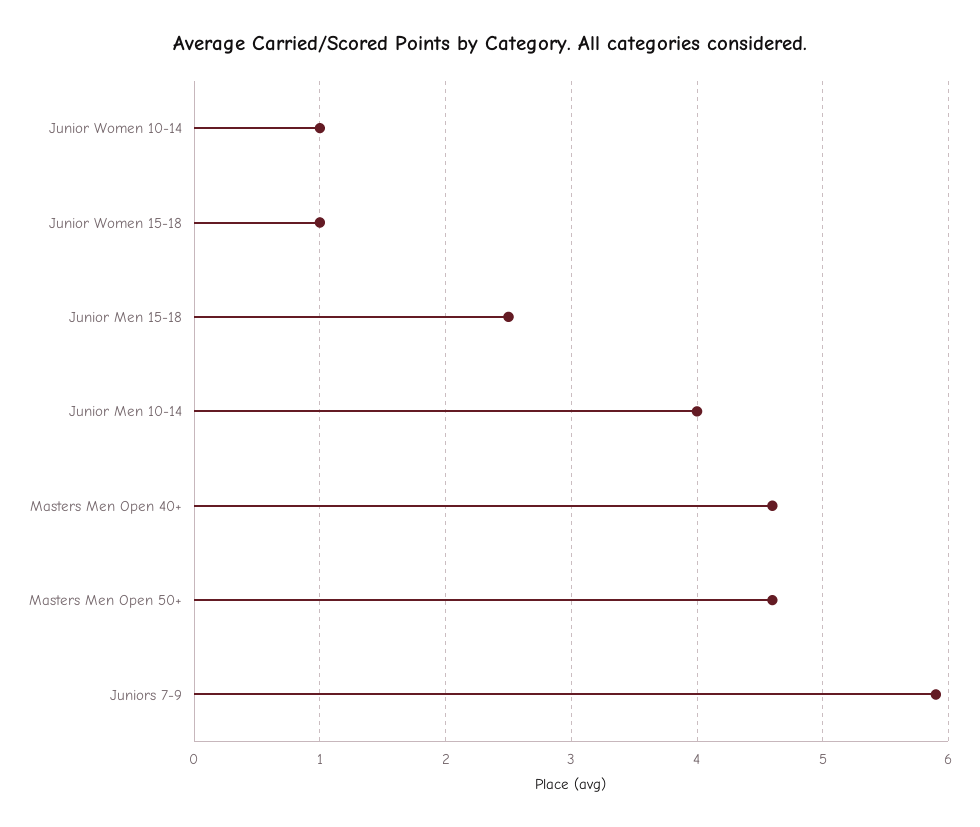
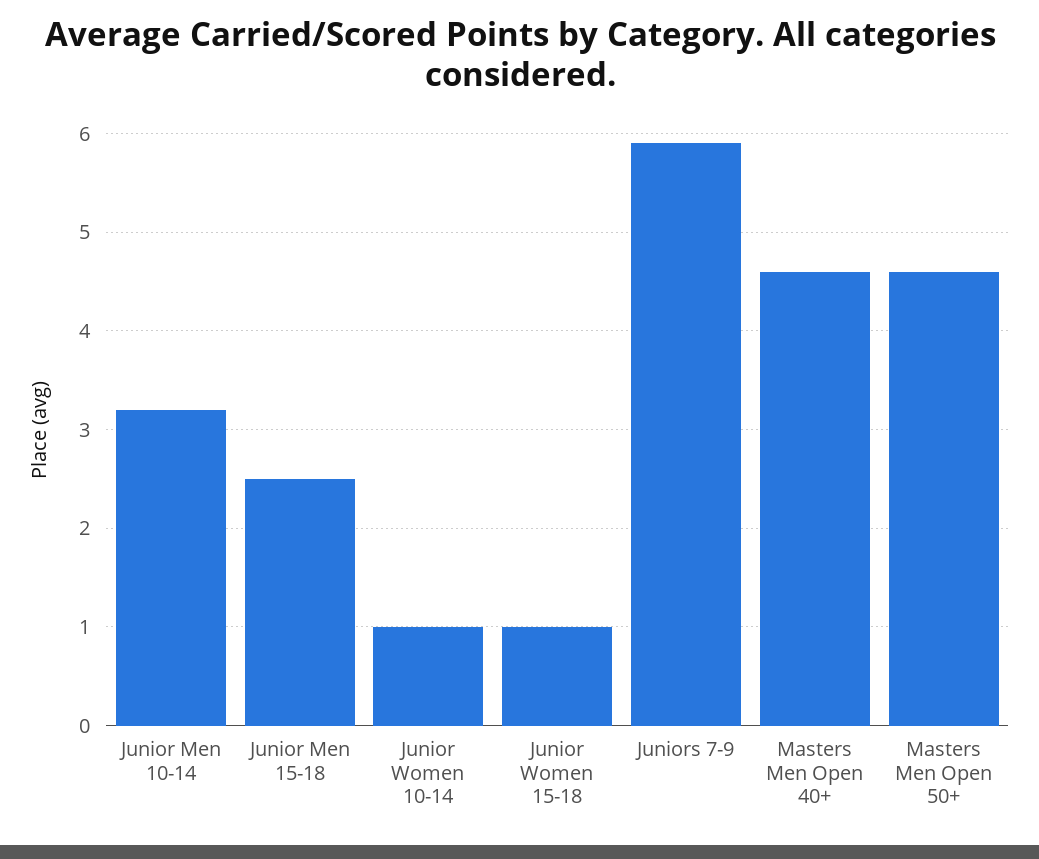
Junior Men 10-14: 4 -> 3.2

